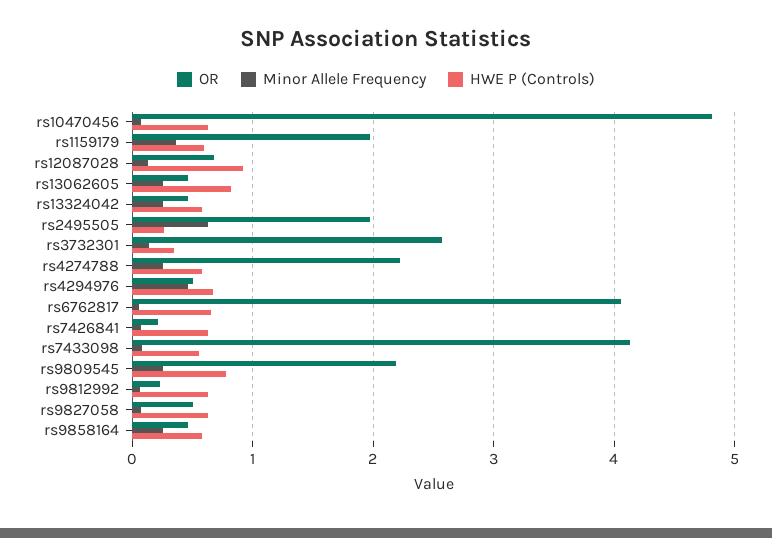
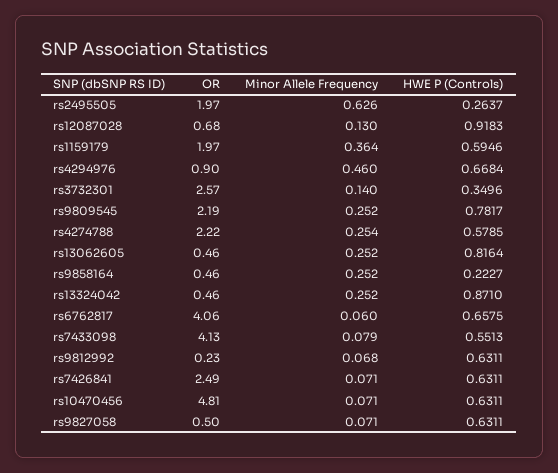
HWE P (Controls), rs13324042: 0.6 -> 0.871
OR, rs4294976: 0.5 -> 0.9
OR, rs7426841: 0.2 -> 2.49
HWE P (Controls), rs9858164: 0.6 -> 0.2227

